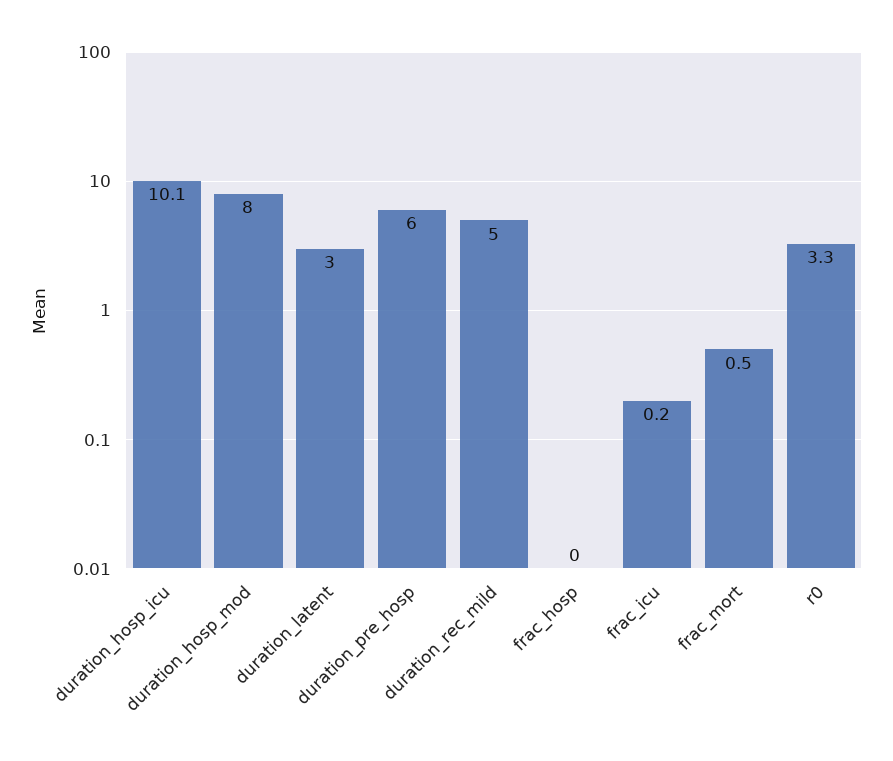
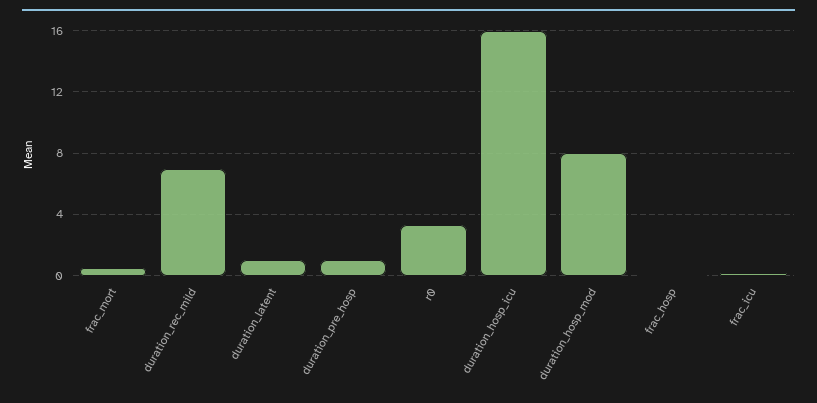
duration_hosp_icu: 10.1 -> 16
duration_latent: 3 -> 1
duration_pre_hosp: 6 -> 1
duration_rec_mild: 5 -> 7

